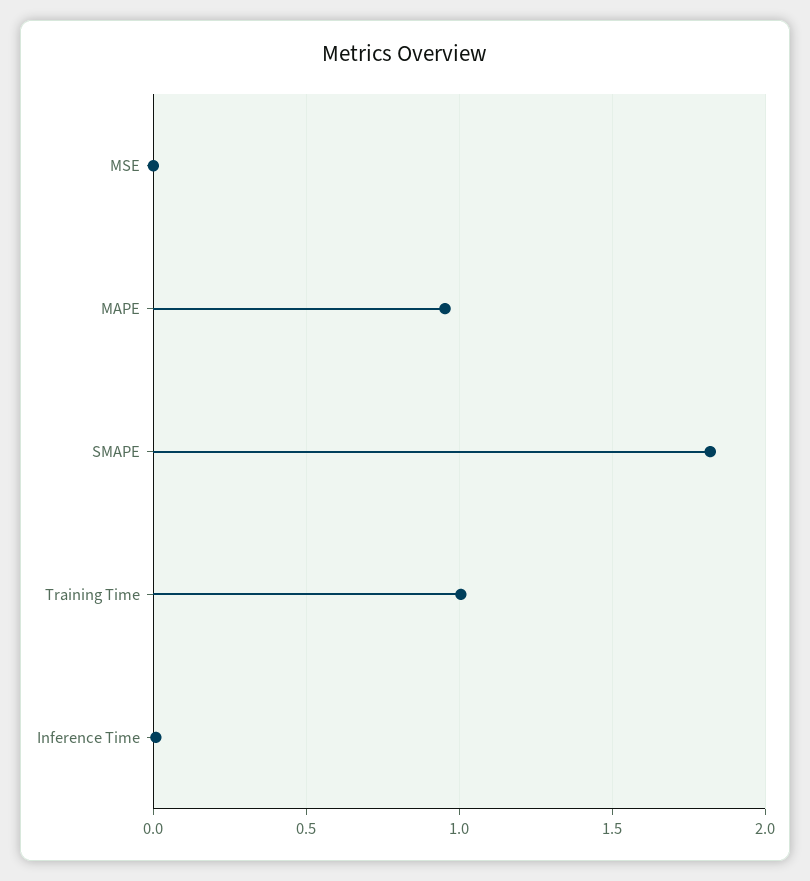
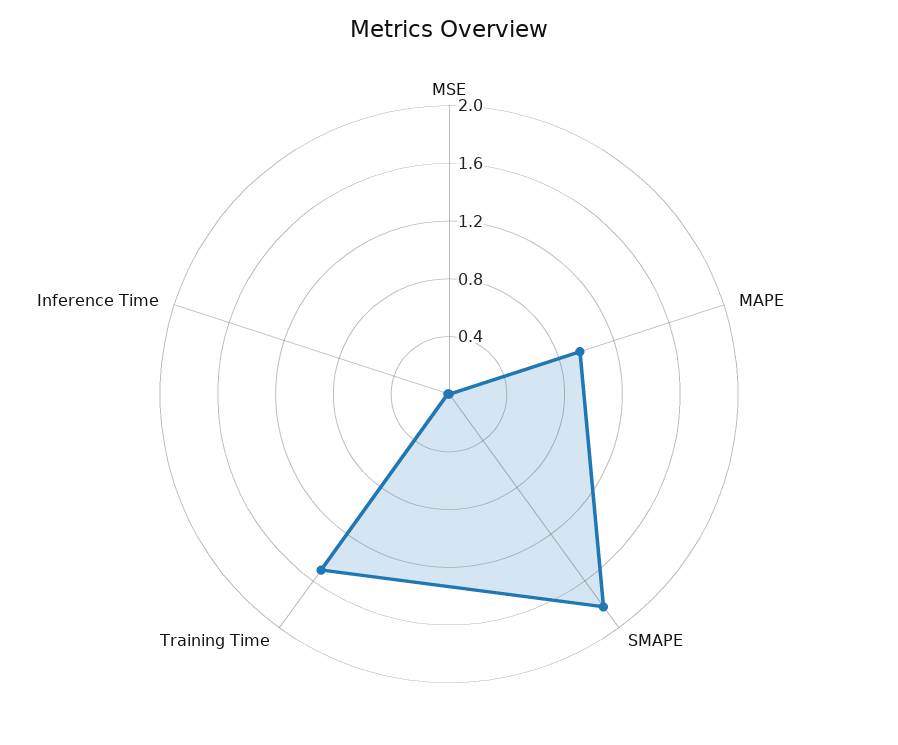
Training Time: 1 -> 1.5

